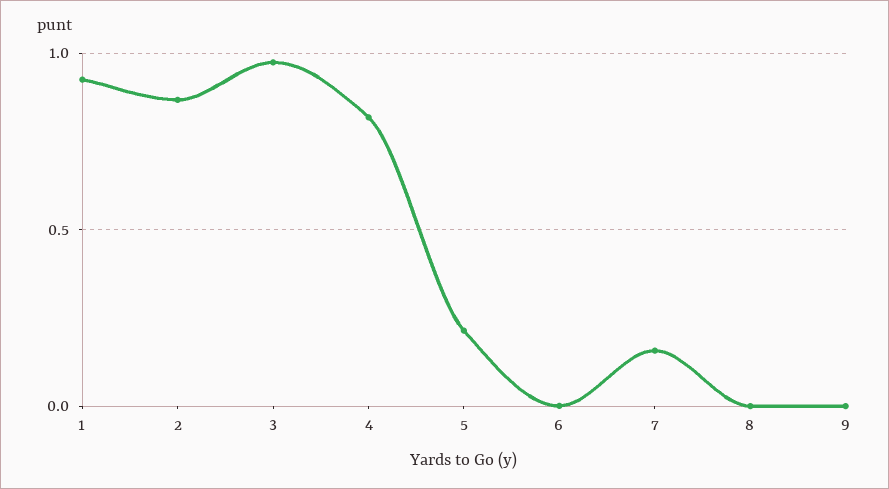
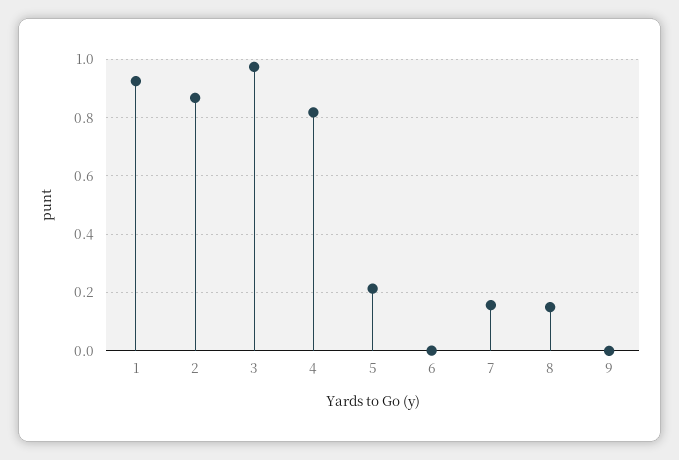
8: 0 -> 0.15

